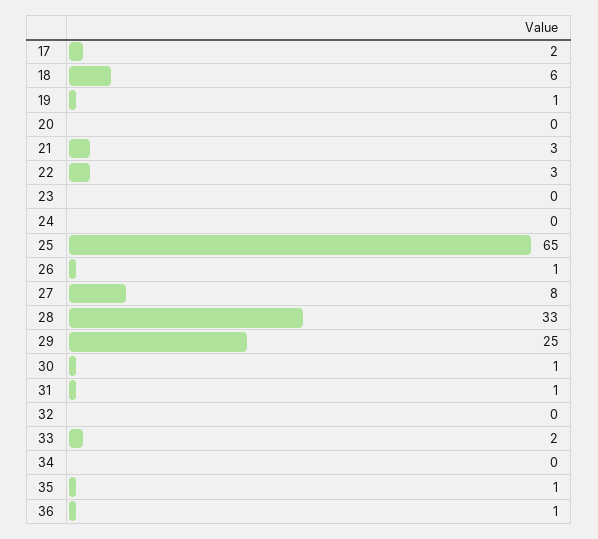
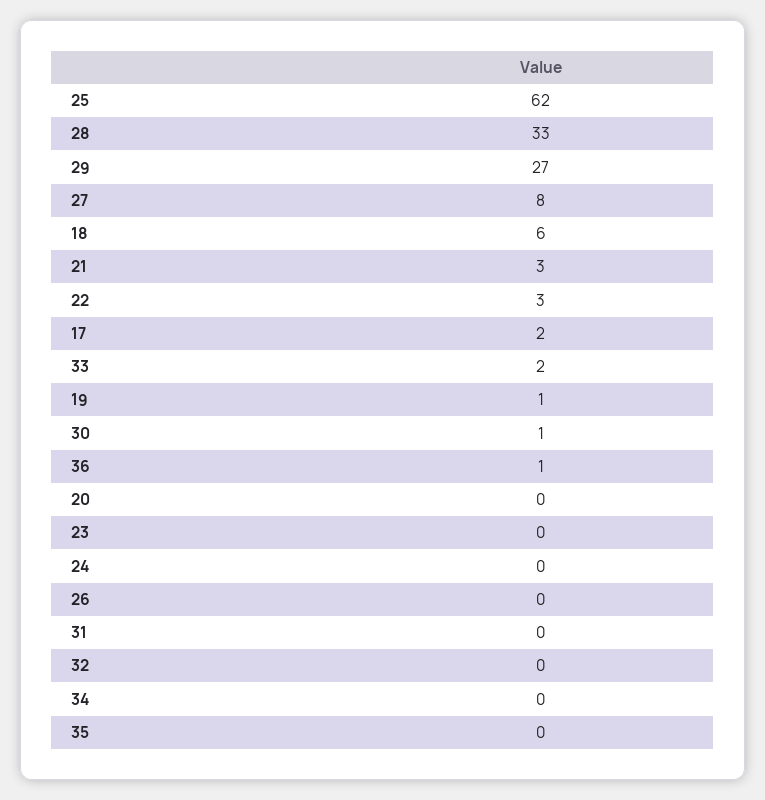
25: 65 -> 62
26: 1 -> 0
29: 25 -> 27
31: 1 -> 0
35: 1 -> 0

